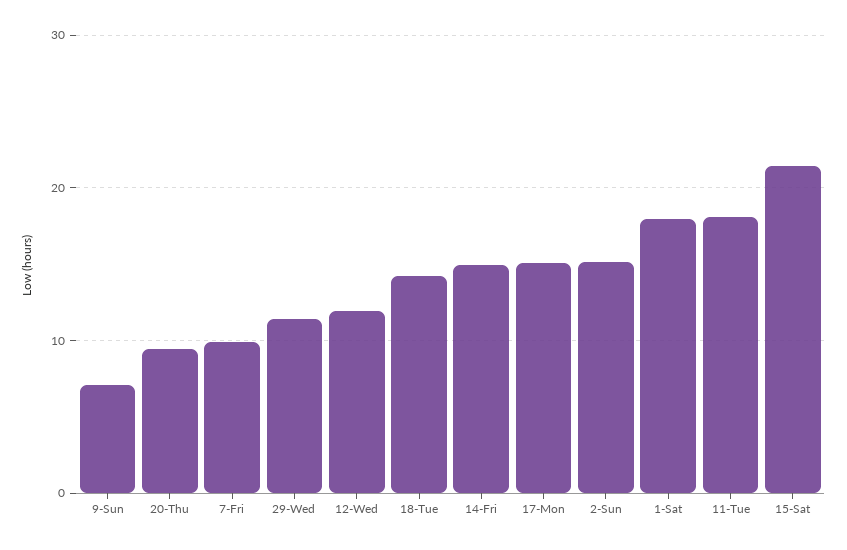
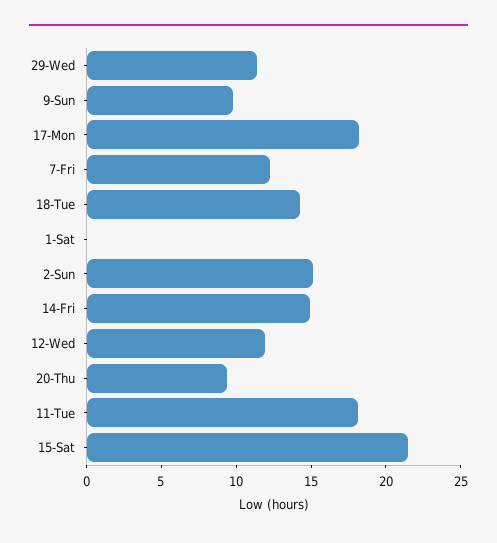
9-Sun: 7 -> 10
7-Fri: 10 -> 12
17-Mon: 15 -> 18
1-Sat: 18 -> 0

